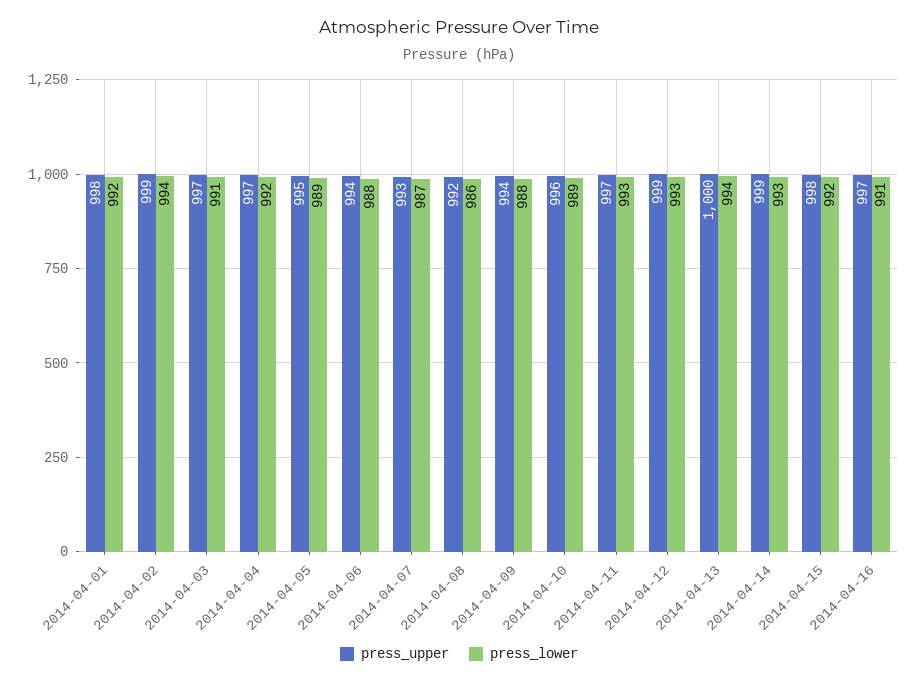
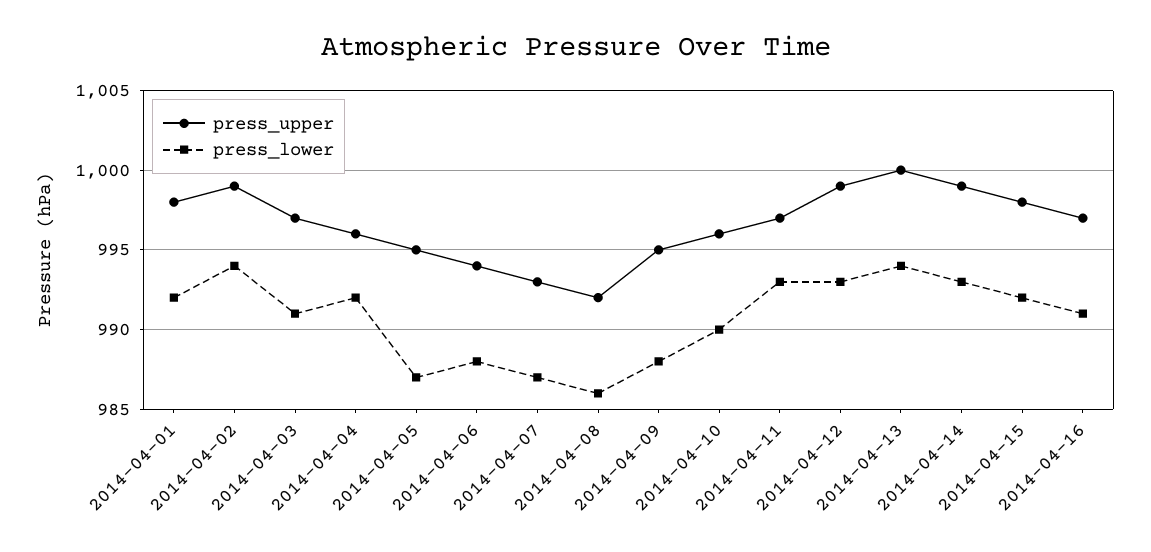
press_upper, 2014-04-04: 997 -> 996
press_lower, 2014-04-05: 989 -> 987
press_upper, 2014-04-09: 994 -> 995
press_lower, 2014-04-10: 989 -> 990

